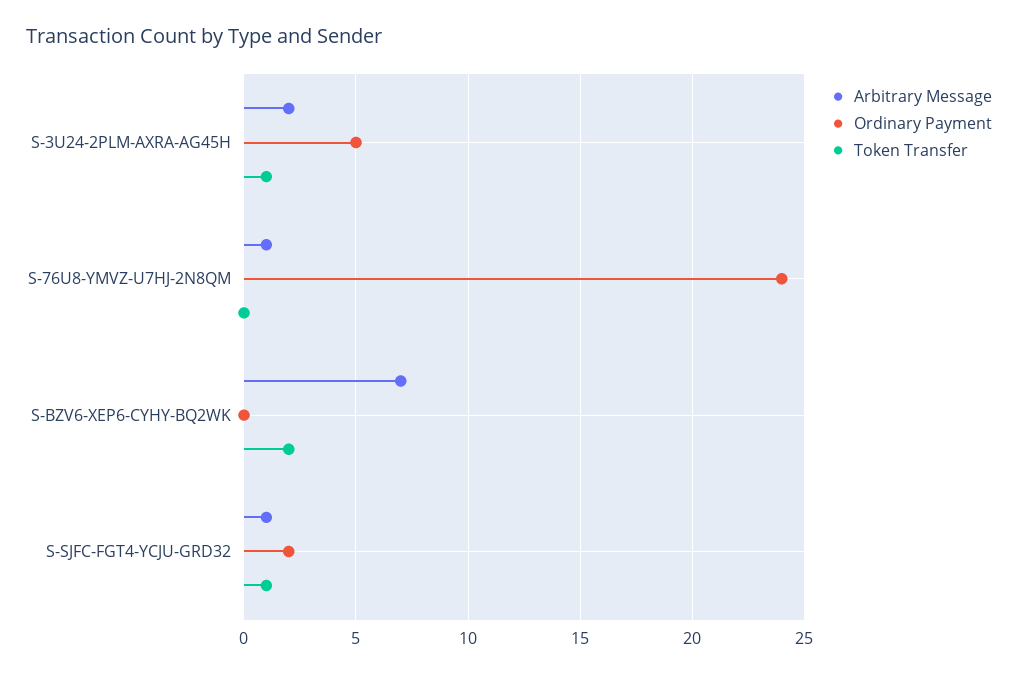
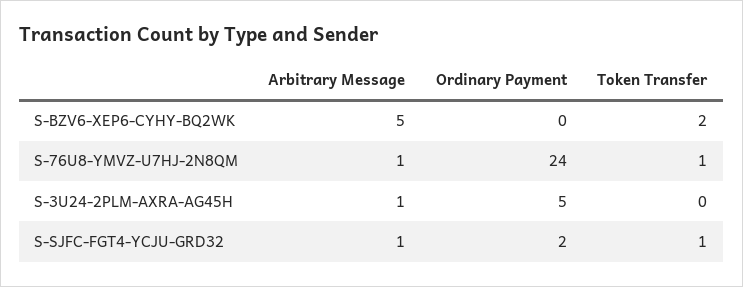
Arbitrary Message, S-3U24-2PLM-AXRA-AG45H: 2 -> 1
Token Transfer, S-3U24-2PLM-AXRA-AG45H: 1 -> 0
Token Transfer, S-76U8-YMVZ-U7HJ-2N8QM: 0 -> 1
Arbitrary Message, S-BZV6-XEP6-CYHY-BQ2WK: 7 -> 5

